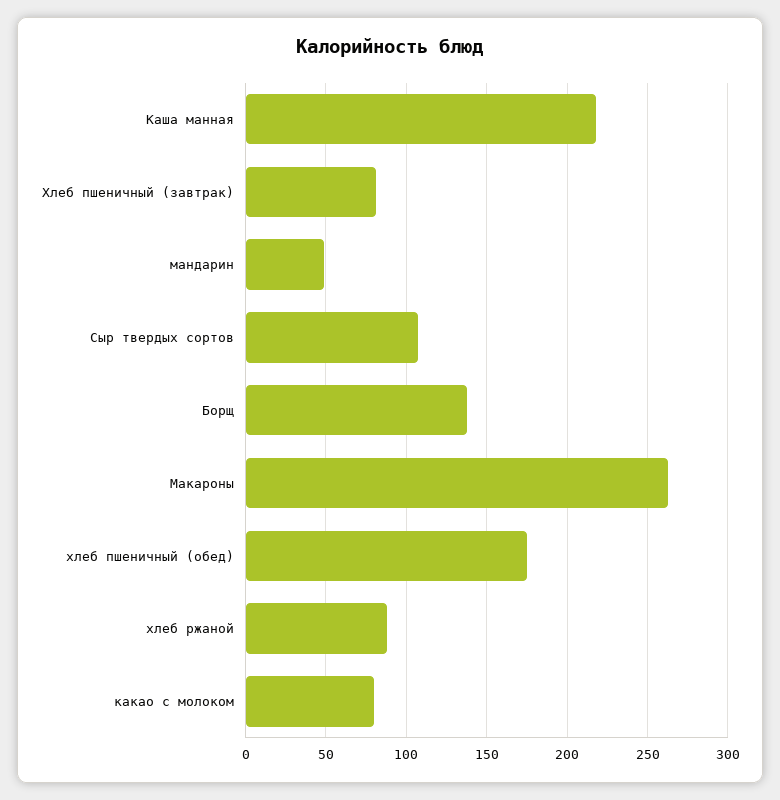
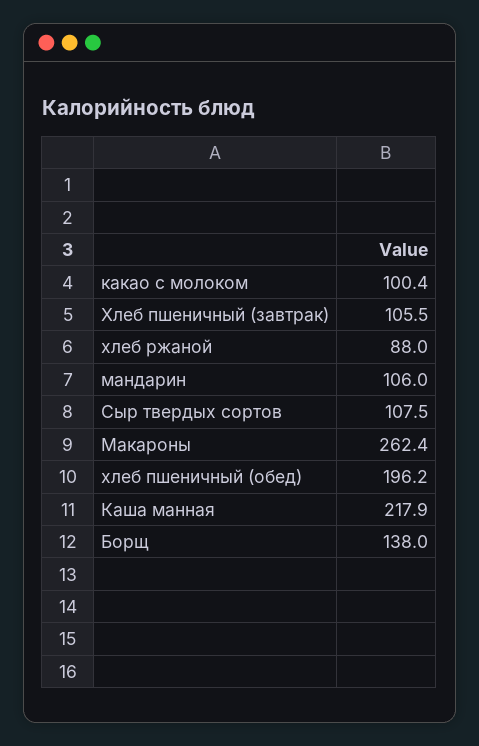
Хлеб пшеничный (завтрак): 80 -> 105.5
мандарин: 50 -> 106
хлеб пшеничный (обед): 175 -> 196.2
какао с молоком: 80 -> 100.4

